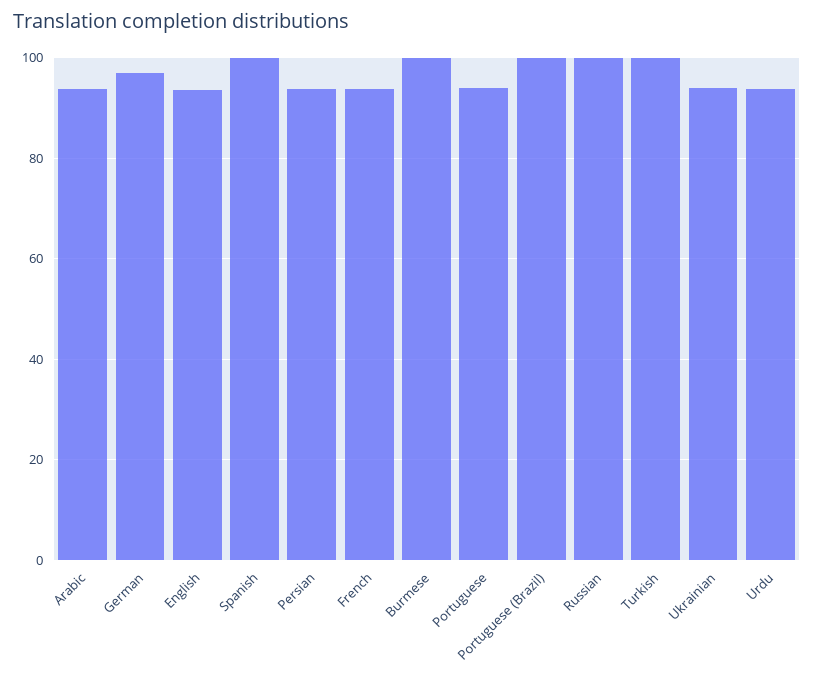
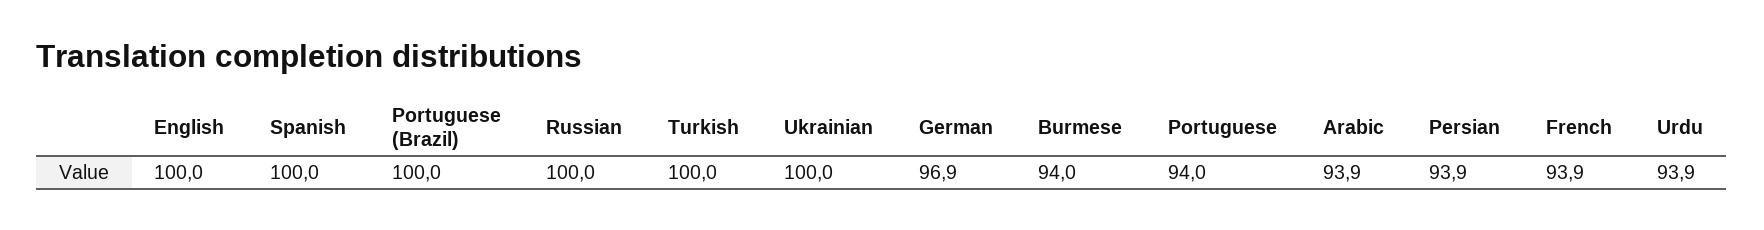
English: 94 -> 100
Burmese: 100 -> 94
Ukrainian: 94 -> 100

